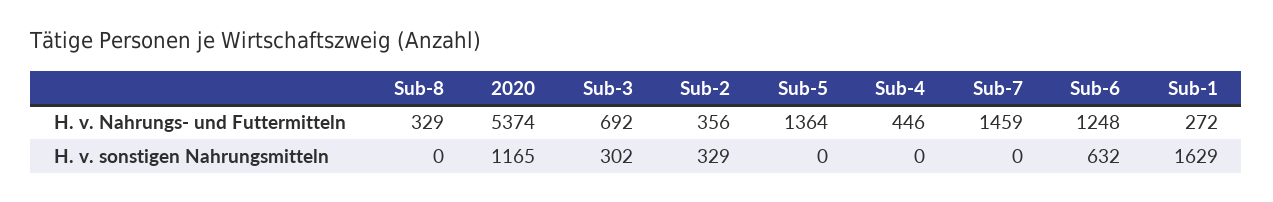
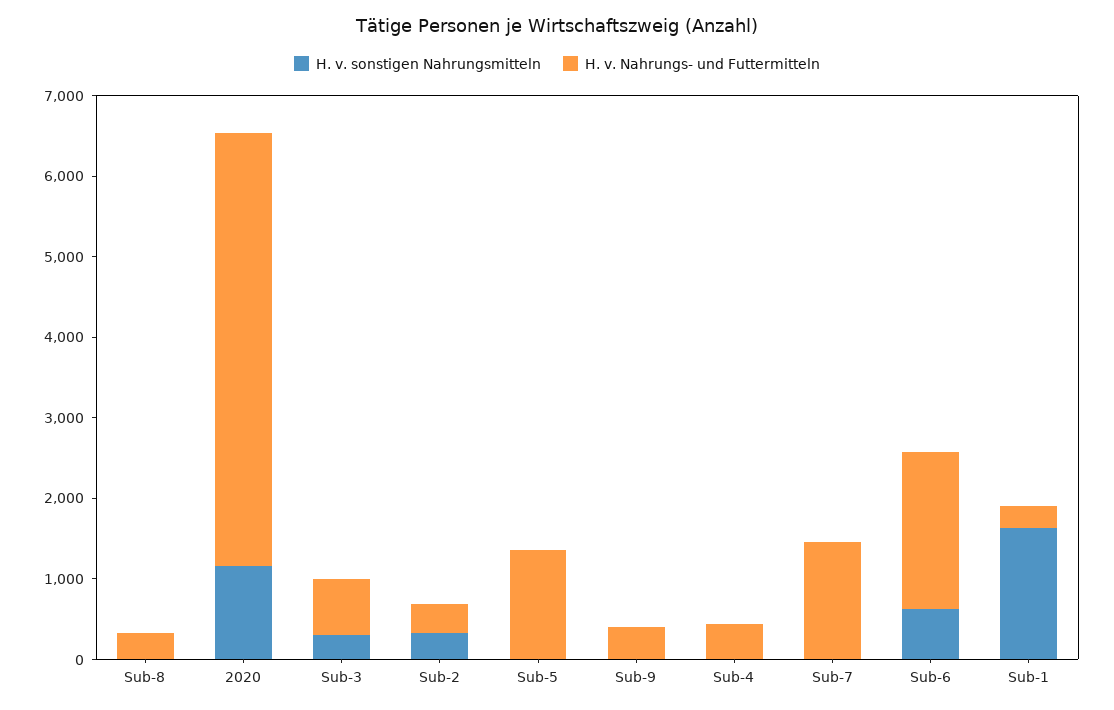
H. v. Nahrungs- und Futtermitteln, Sub-6: 1248 -> 2000
H. v. sonstigen Nahrungsmitteln, Sub-9: none -> 0
H. v. Nahrungs- und Futtermitteln, Sub-9: none -> 400

